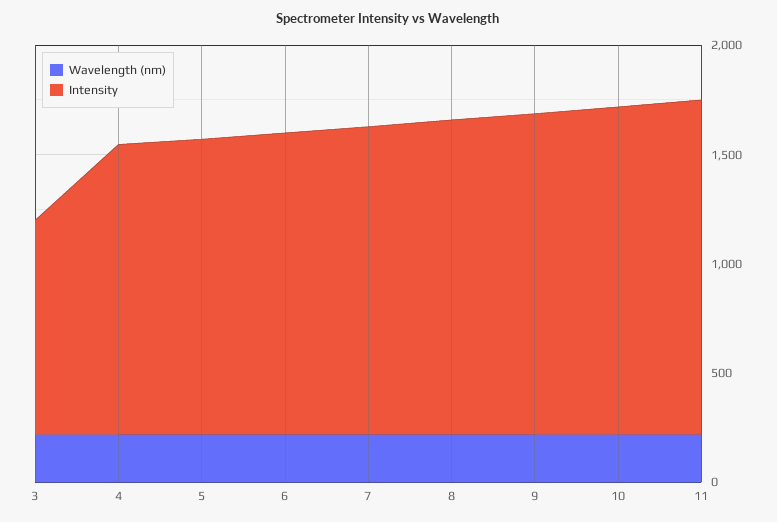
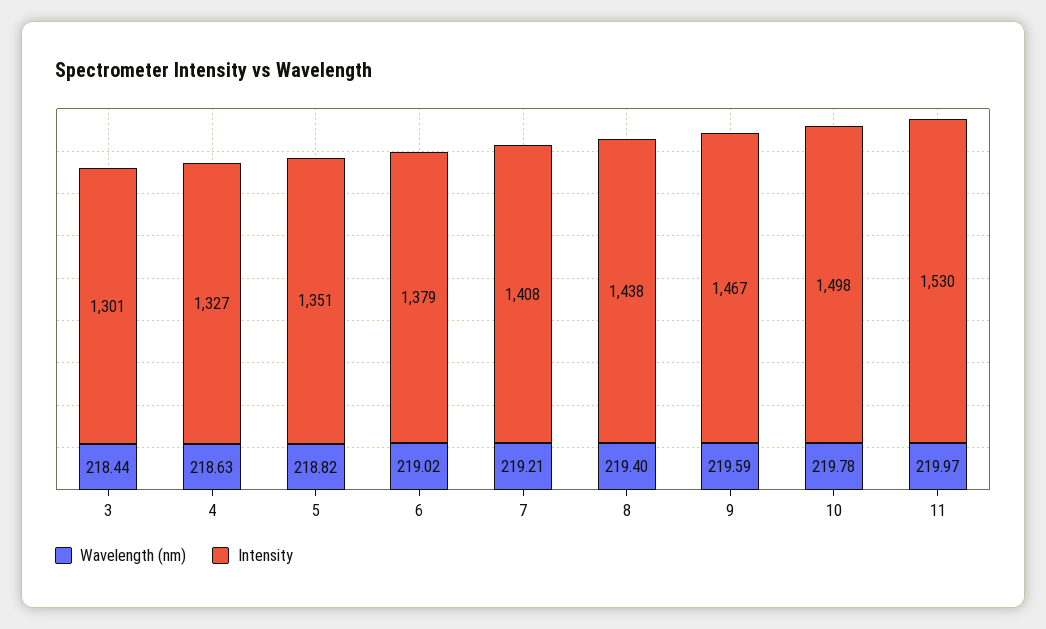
Intensity, 3: 1000 -> 1301

